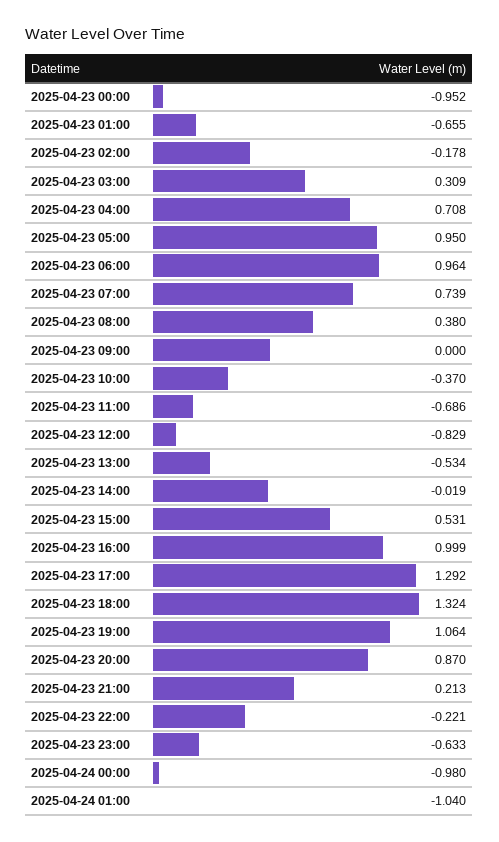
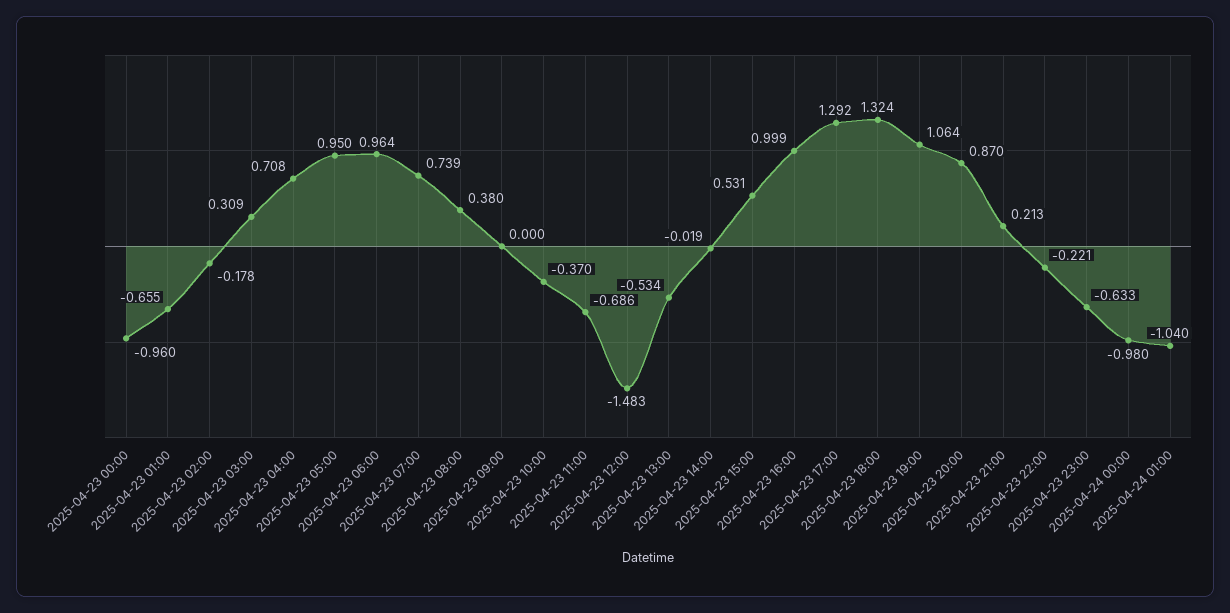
2025-04-23 00:00: -0.952 -> -0.96
2025-04-23 12:00: -0.829 -> -1.483

